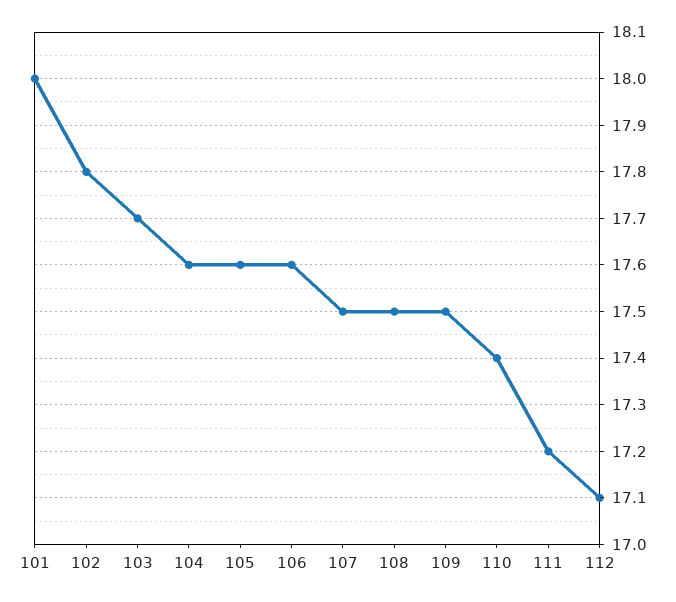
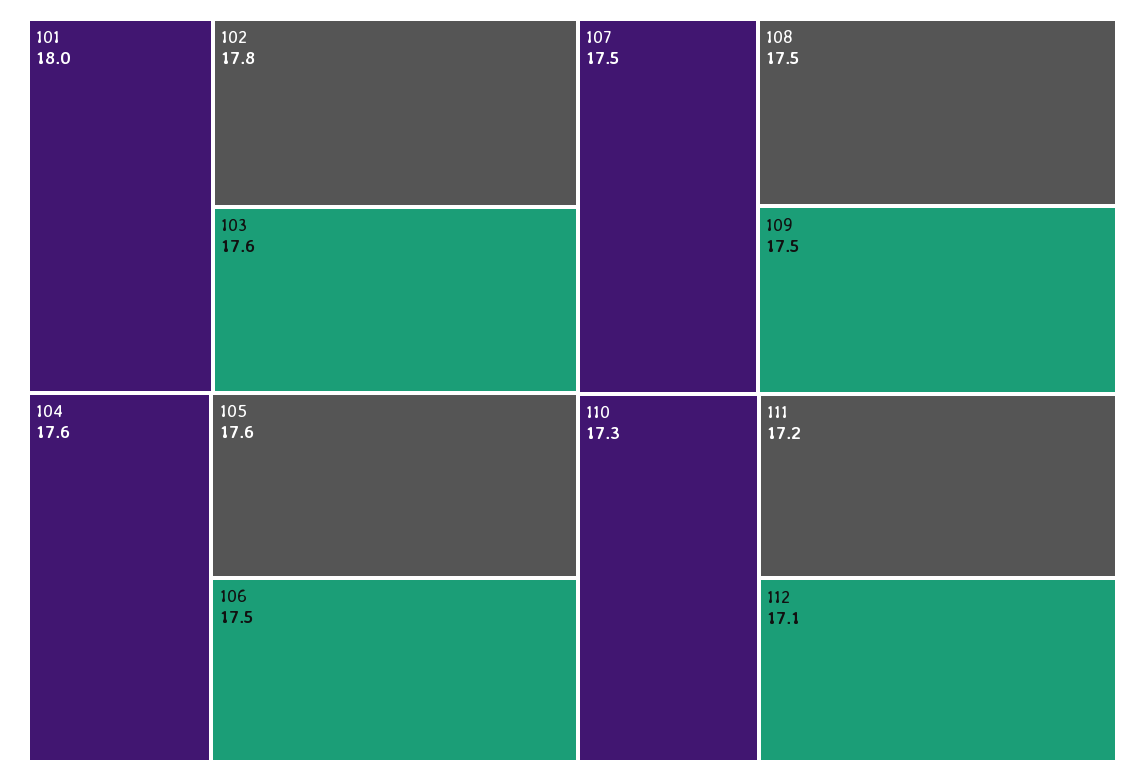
103: 17.7 -> 17.6
106: 17.6 -> 17.5
110: 17.4 -> 17.3

